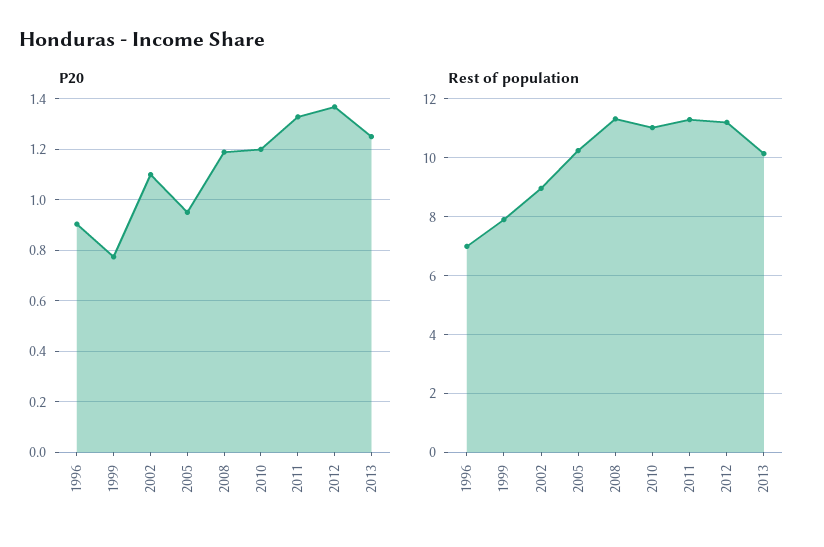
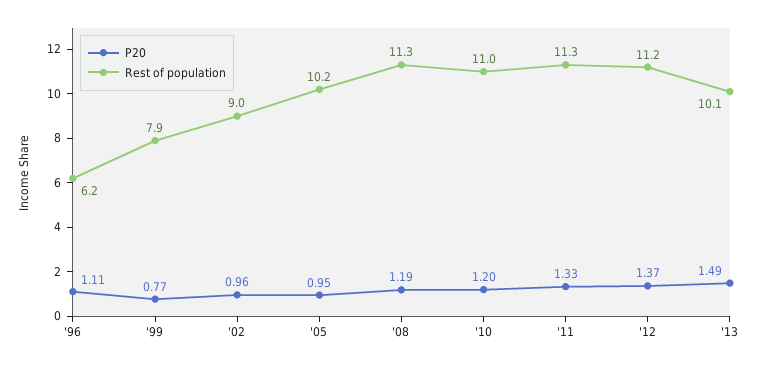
P20, 1996: 0.9 -> 1.11
P20, 2002: 1.1 -> 0.96
P20, 2013: 1.25 -> 1.49
Rest of population, 1996: 7 -> 6.2

